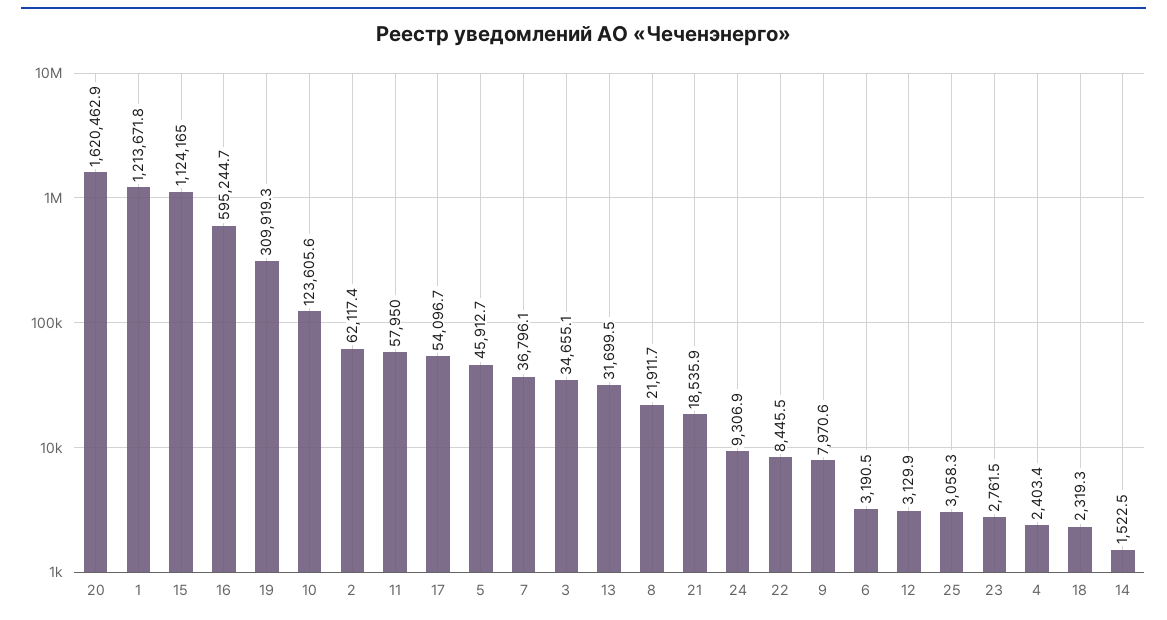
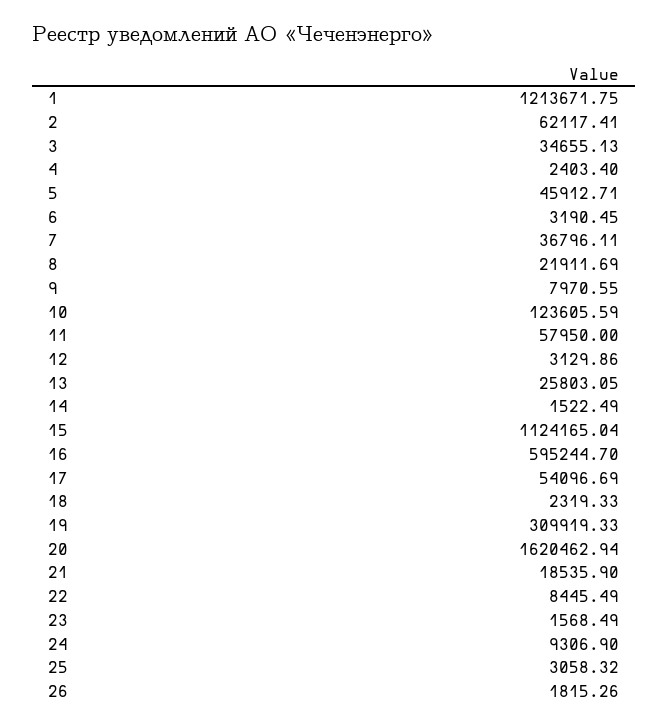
13: 31699.5 -> 25803.05
23: 2761.5 -> 1568.49
26: none -> 1815.26

